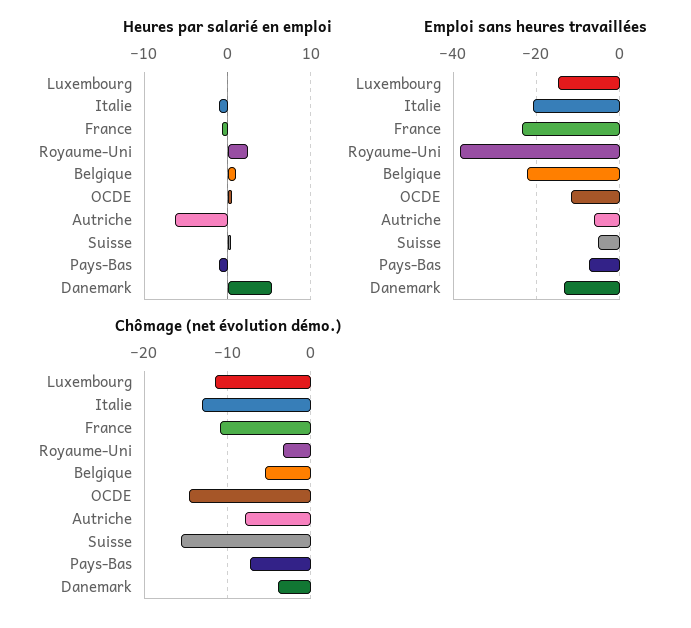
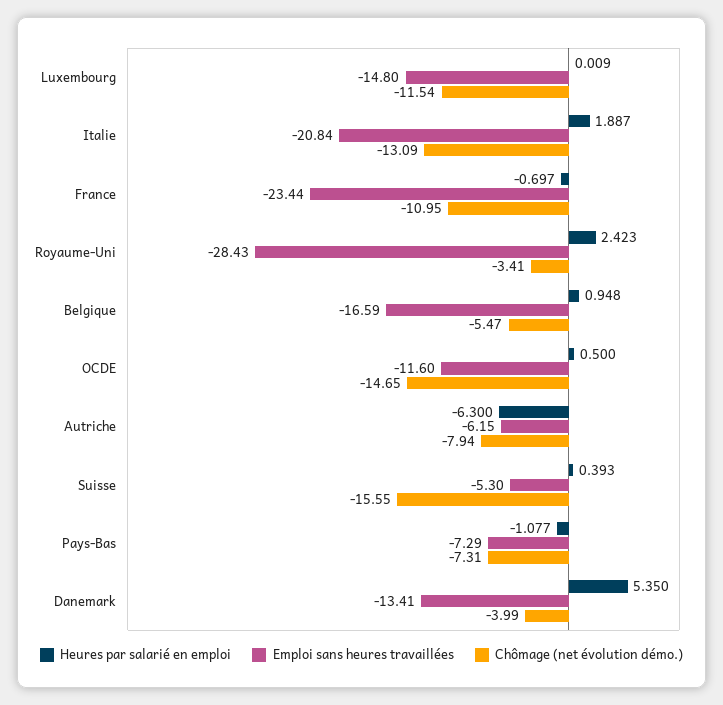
Heures par salarié en emploi, Italie: -1 -> 1.887
Emploi sans heures travaillées, Royaume-Uni: -38 -> -28.43
Emploi sans heures travaillées, Belgique: -22 -> -16.59

